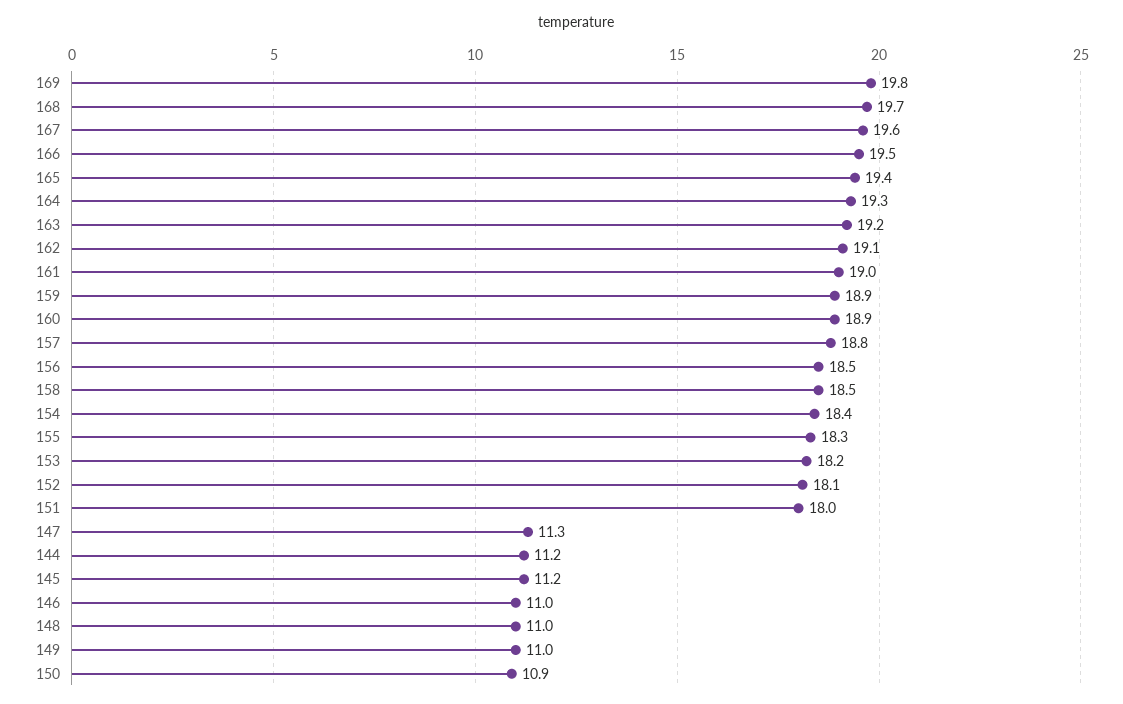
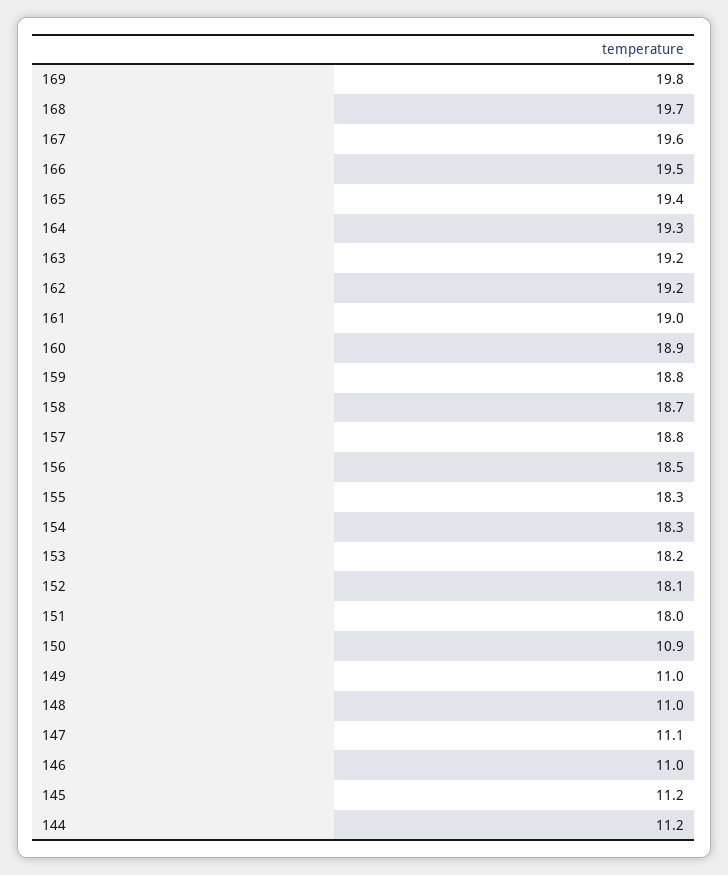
162: 19.1 -> 19.2
159: 18.9 -> 18.8
158: 18.5 -> 18.7
154: 18.4 -> 18.3
147: 11.3 -> 11.1

